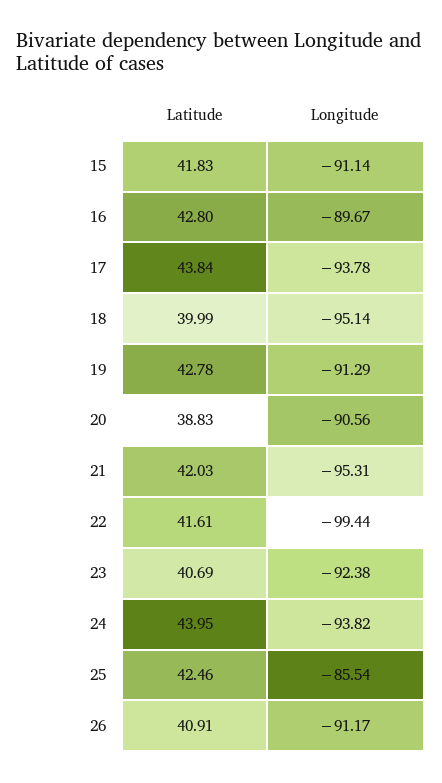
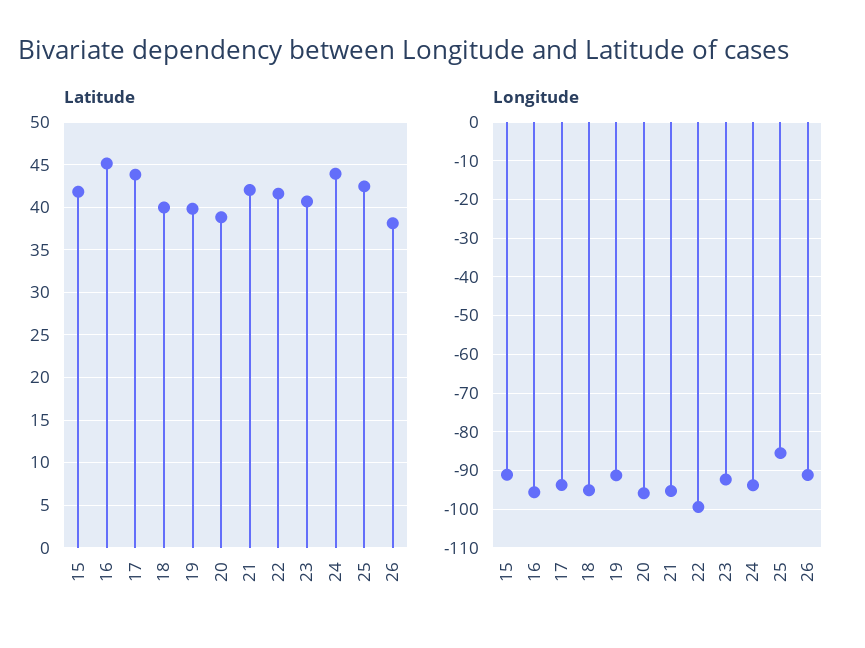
Latitude, 16: 42.8 -> 45
Longitude, 16: -89.67 -> -96
Latitude, 19: 42.78 -> 40
Longitude, 20: -90.56 -> -96
Latitude, 26: 40.91 -> 38

